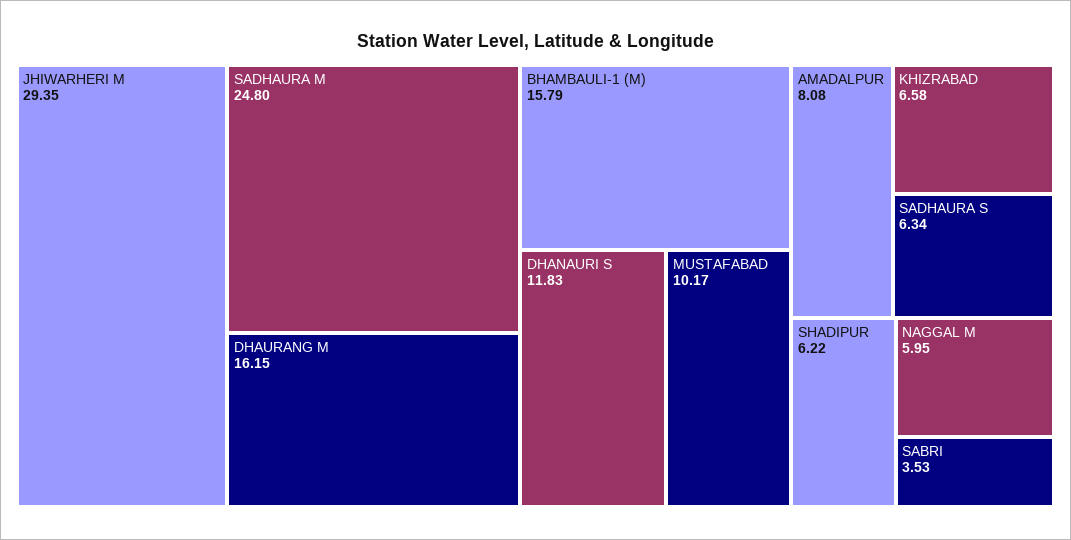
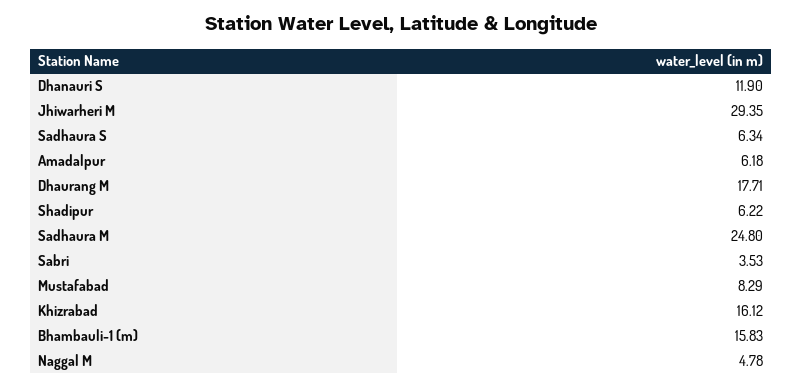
DHAURANG M: 16.15 -> 17.71
BHAMBAULI-1 (M): 15.79 -> 15.83
DHANAURI S: 11.83 -> 11.9
MUSTAFABAD: 10.17 -> 8.29
AMADALPUR: 8.08 -> 6.18
KHIZRABAD: 6.58 -> 16.12
NAGGAL M: 5.95 -> 4.78

